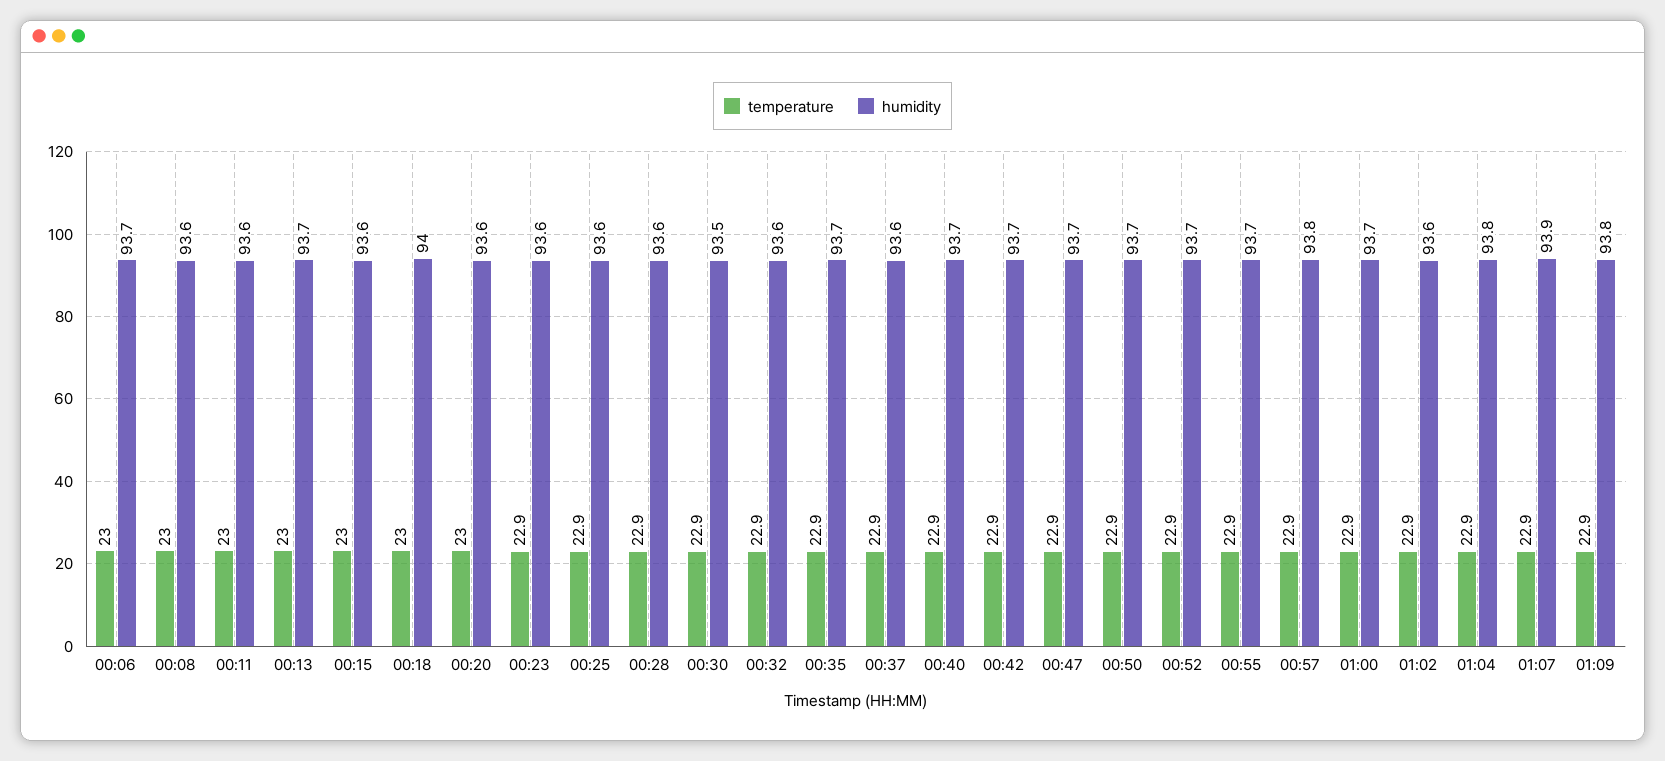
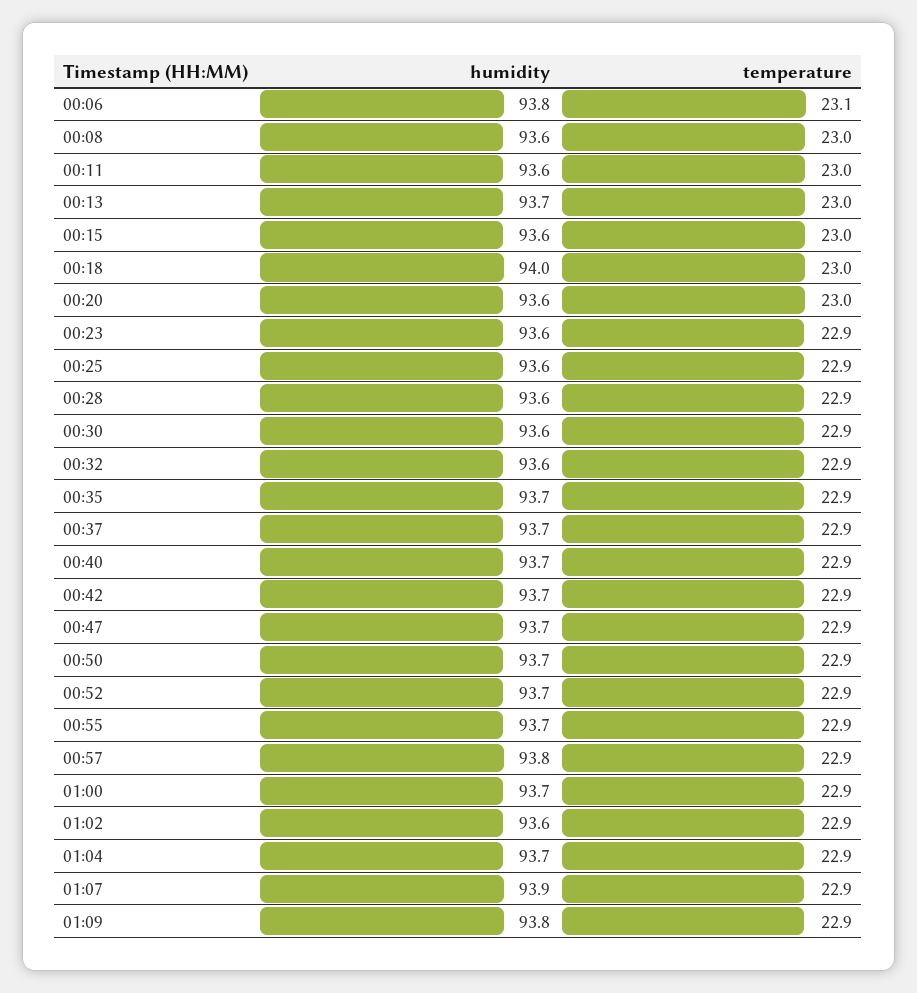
temperature, 00:06: 23 -> 23.1
humidity, 00:06: 93.7 -> 93.8
humidity, 00:30: 93.5 -> 93.6
humidity, 00:37: 93.6 -> 93.7
humidity, 01:04: 93.8 -> 93.7

